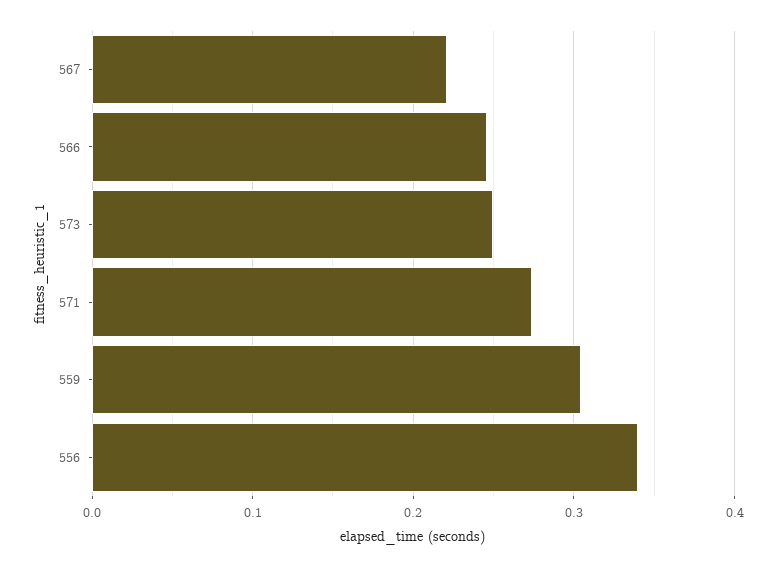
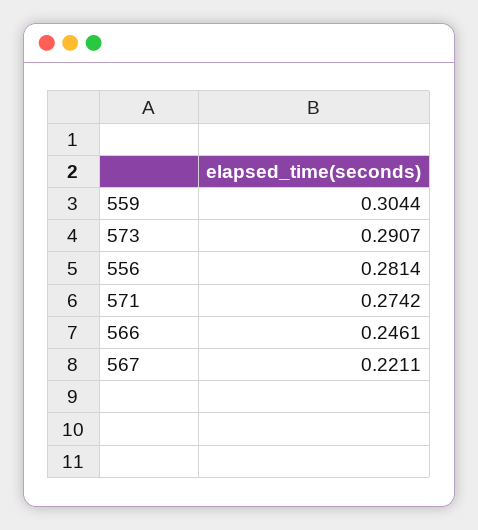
573: 0.25 -> 0.2907
556: 0.34 -> 0.2814

